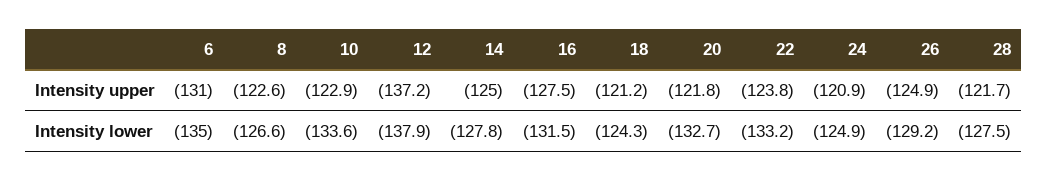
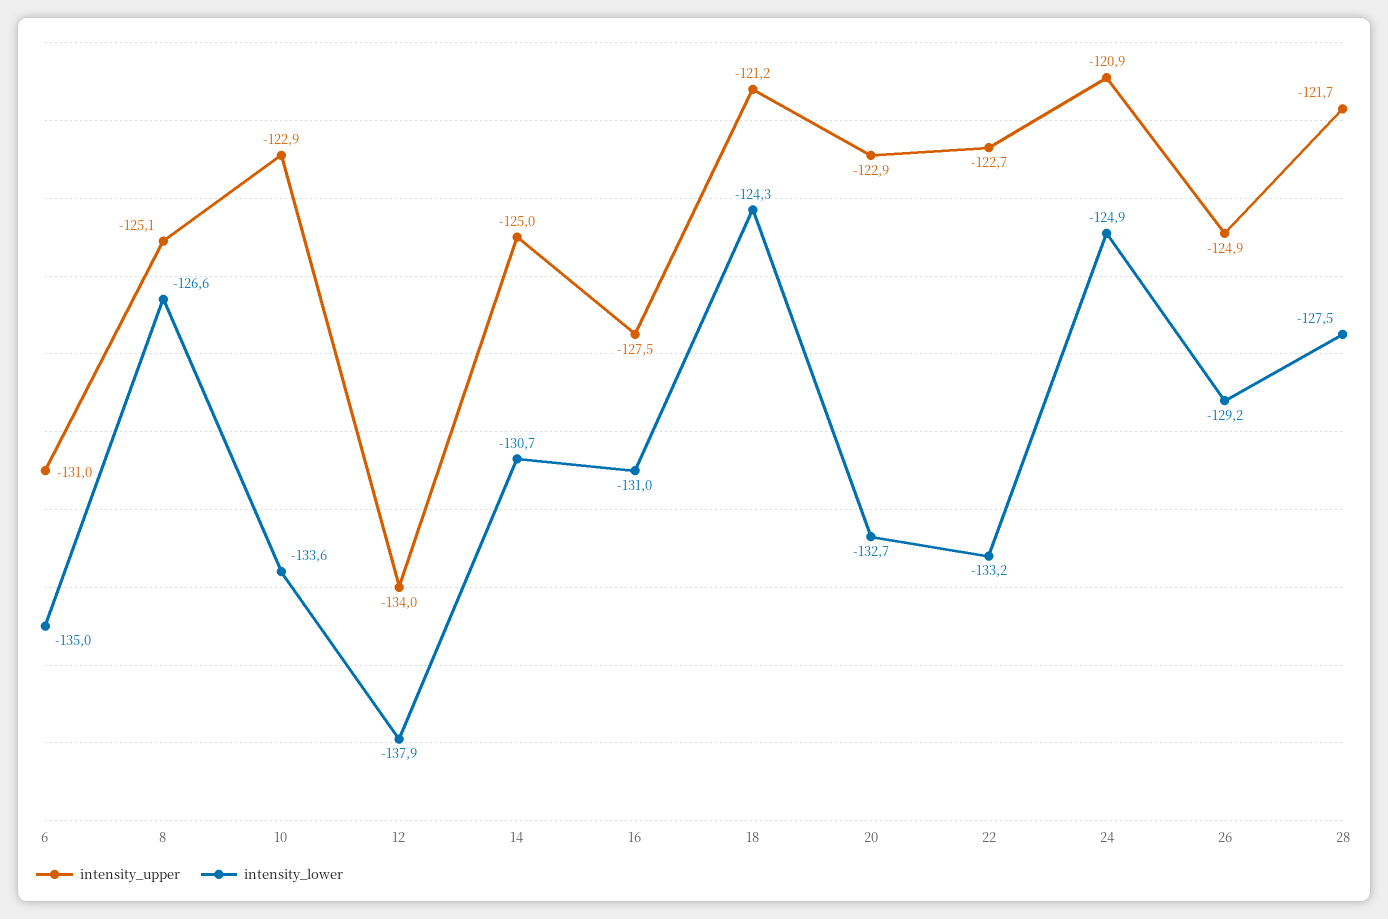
Intensity upper, 8: -122.6 -> -125.1
Intensity upper, 12: -137.2 -> -134
Intensity upper, 20: -121.8 -> -122.9
Intensity upper, 22: -123.8 -> -122.7
Intensity lower, 14: -127.8 -> -130.7
Intensity lower, 16: -131.5 -> -131

